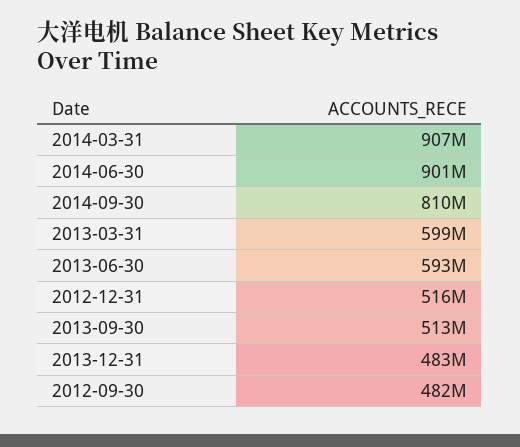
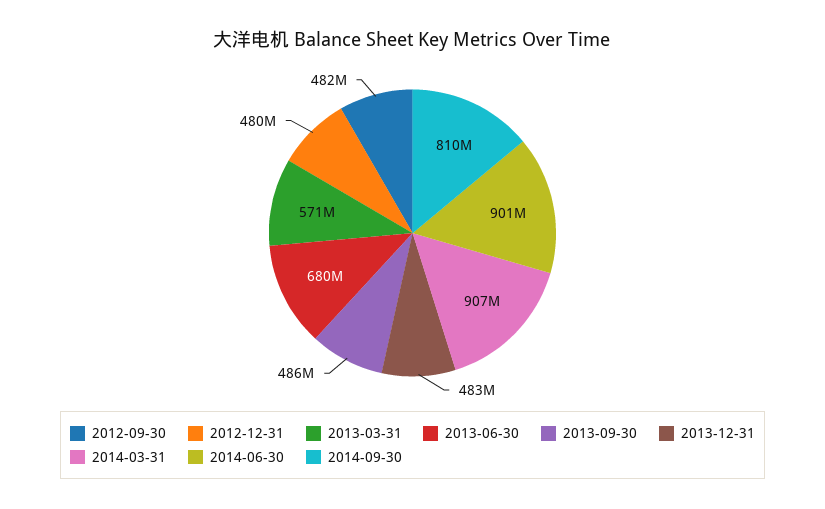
2013-03-31: 599000000 -> 571000000
2013-06-30: 593000000 -> 680000000
2012-12-31: 516000000 -> 480000000
2013-09-30: 513000000 -> 486000000

